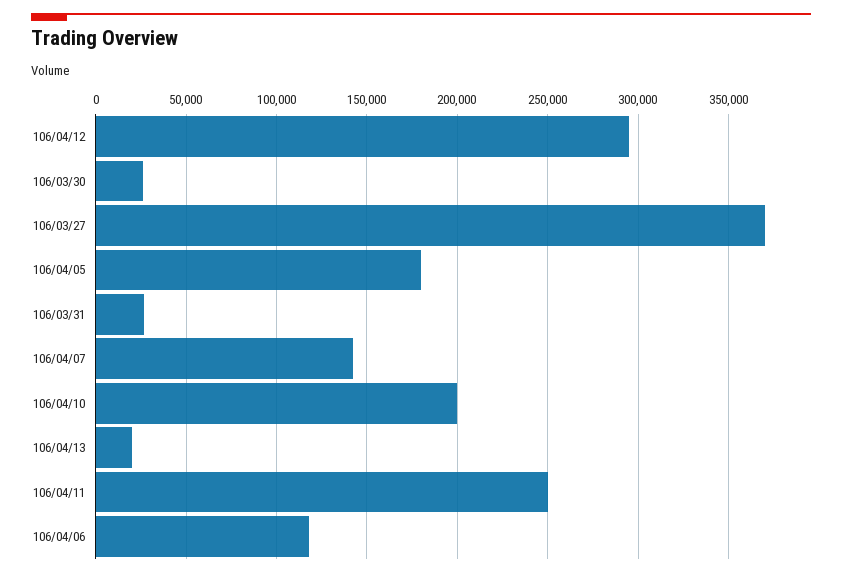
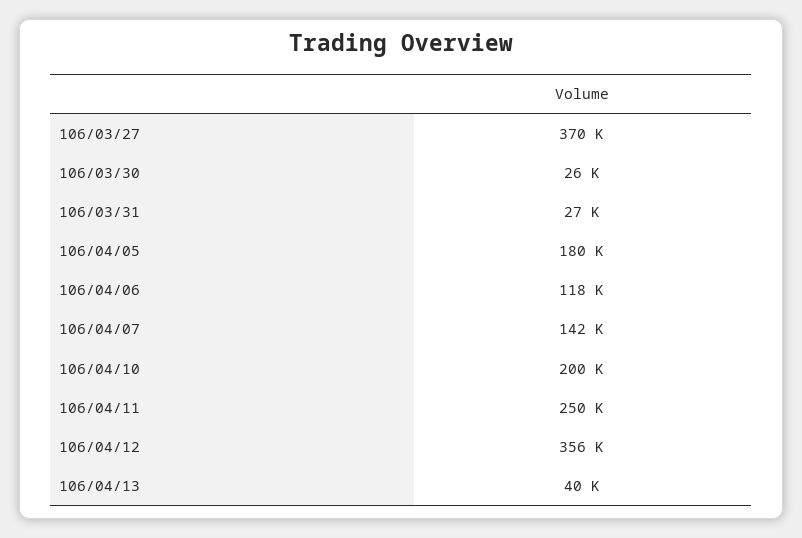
106/04/12: 295000 -> 356000
106/04/13: 20000 -> 40000

